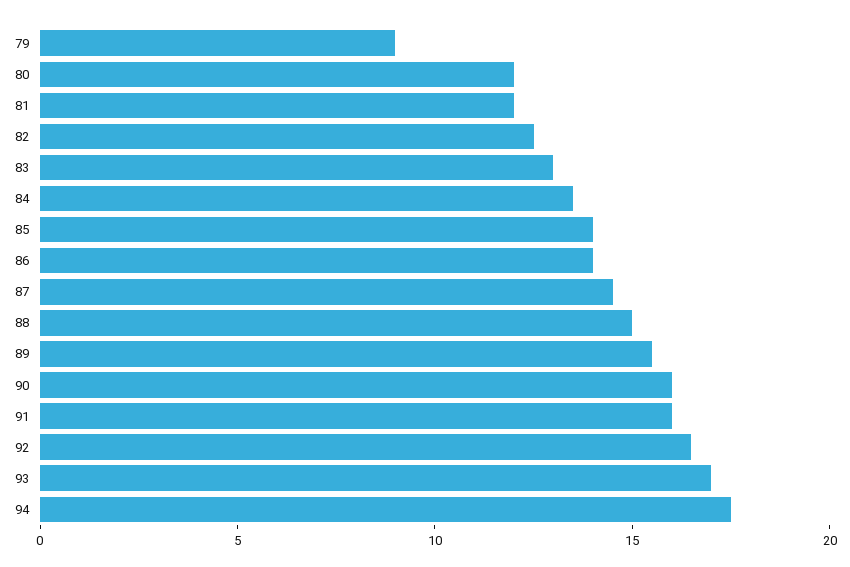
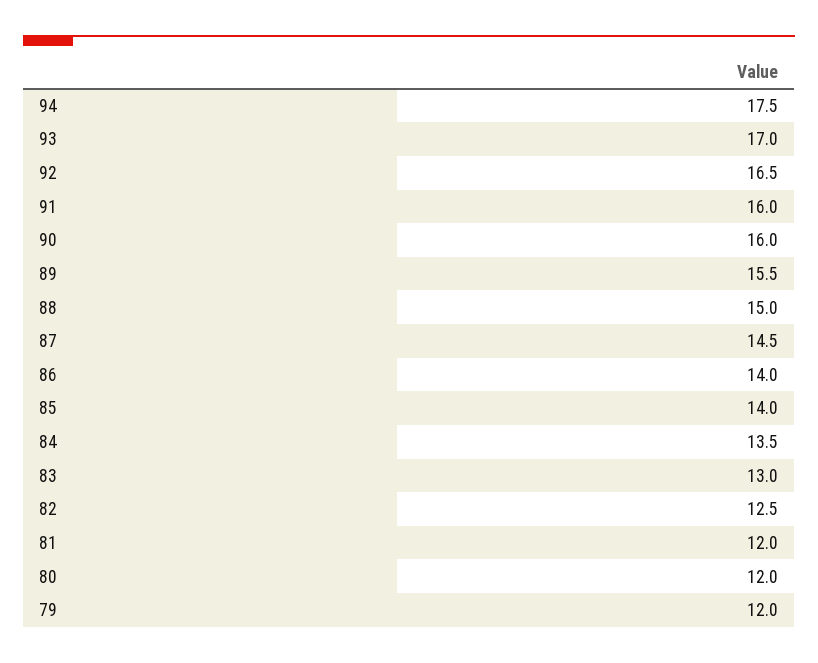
79: 9 -> 12

